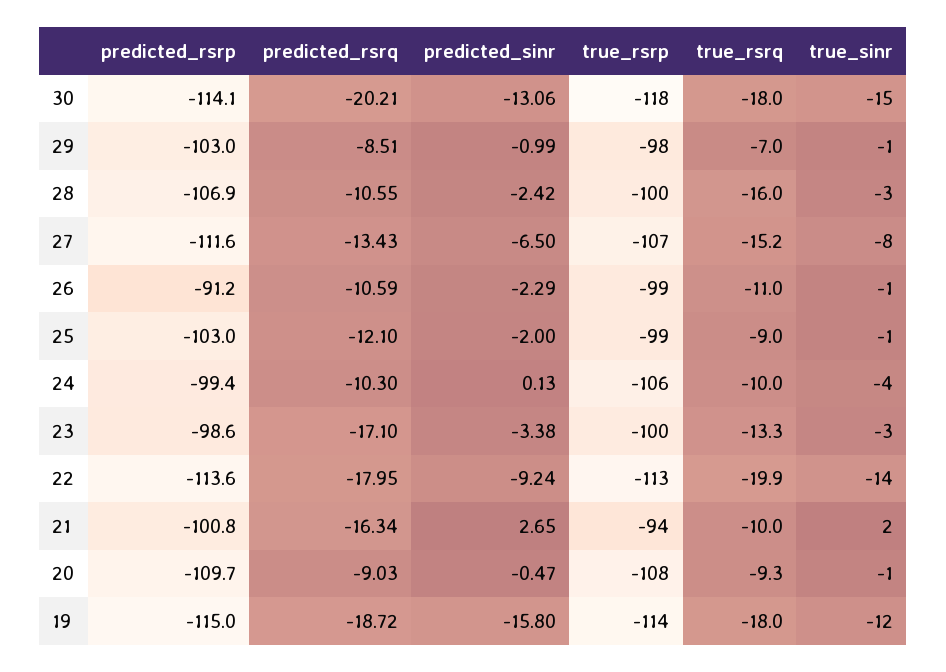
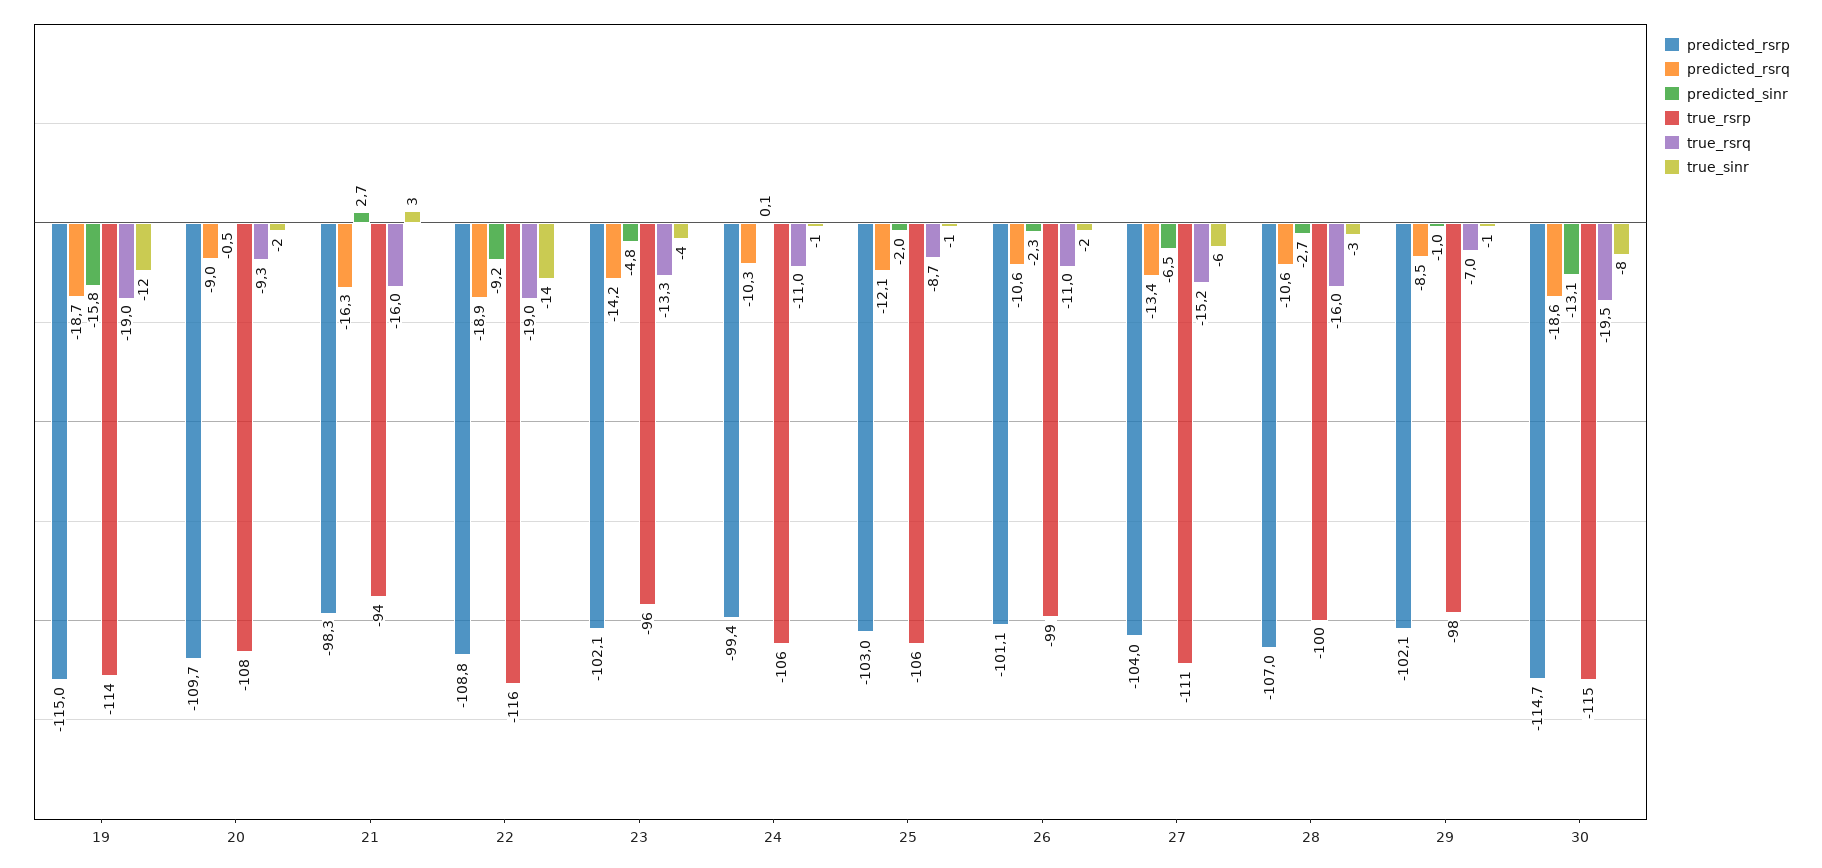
predicted_rsrp, 30: -114.1 -> -114.7
predicted_rsrq, 30: -20.21 -> -18.6
true_rsrp, 30: -118 -> -115
true_rsrq, 30: -18 -> -19.5
true_sinr, 30: -15 -> -8
predicted_rsrp, 29: -103 -> -102.1
predicted_rsrp, 28: -106.9 -> -107
predicted_sinr, 28: -2.42 -> -2.7
predicted_rsrp, 27: -111.6 -> -104
true_rsrp, 27: -107 -> -111
true_sinr, 27: -8 -> -6
predicted_rsrp, 26: -91.2 -> -101.1
true_sinr, 26: -1 -> -2
true_rsrp, 25: -99 -> -106
true_rsrq, 25: -9 -> -8.7
true_rsrq, 24: -10 -> -11
true_sinr, 24: -4 -> -1
predicted_rsrp, 23: -98.6 -> -102.1
predicted_rsrq, 23: -17.1 -> -14.2
predicted_sinr, 23: -3.38 -> -4.8
true_rsrp, 23: -100 -> -96
true_sinr, 23: -3 -> -4
predicted_rsrp, 22: -113.6 -> -108.8
predicted_rsrq, 22: -17.95 -> -18.9
true_rsrp, 22: -113 -> -116
true_rsrq, 22: -19.9 -> -19
predicted_rsrp, 21: -100.8 -> -98.3
true_rsrq, 21: -10 -> -16
true_sinr, 21: 2 -> 3
true_sinr, 20: -1 -> -2
true_rsrq, 19: -18 -> -19

